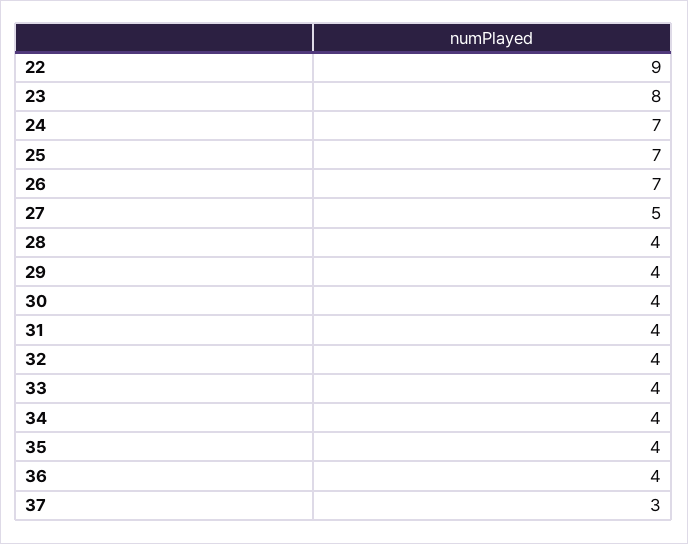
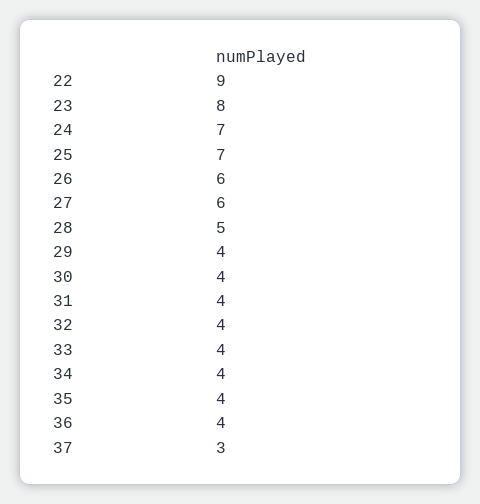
26: 7 -> 6
27: 5 -> 6
28: 4 -> 5

